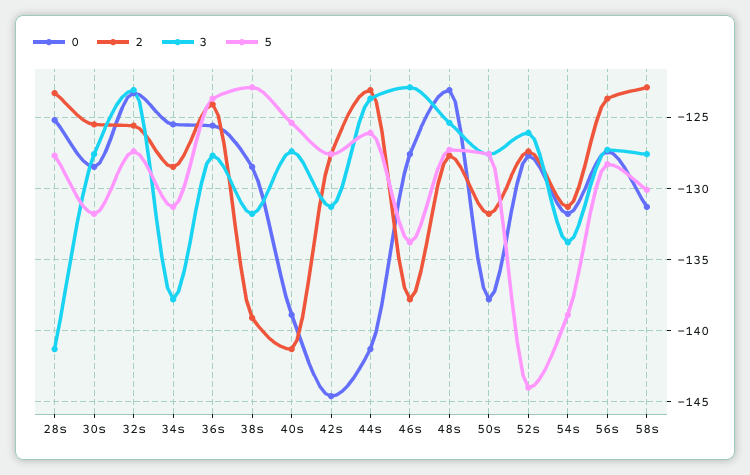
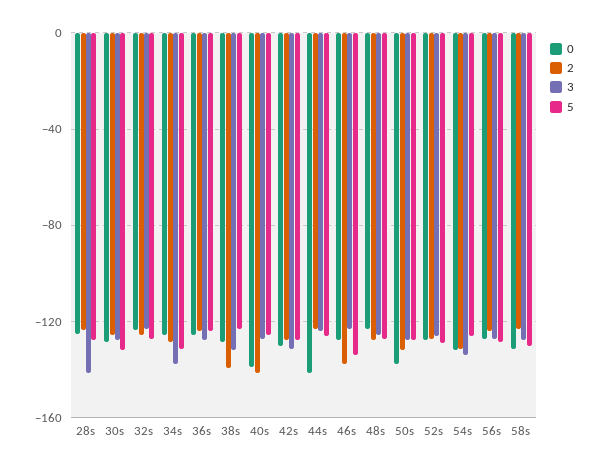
0, 42s: -144.5 -> -130
5, 52s: -144 -> -130
5, 54s: -139 -> -125

